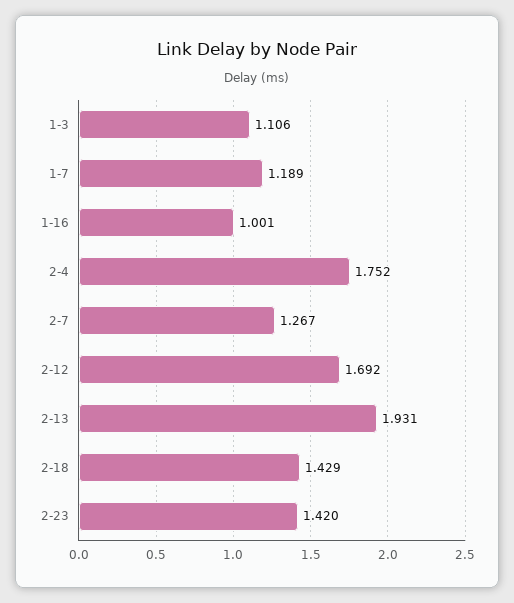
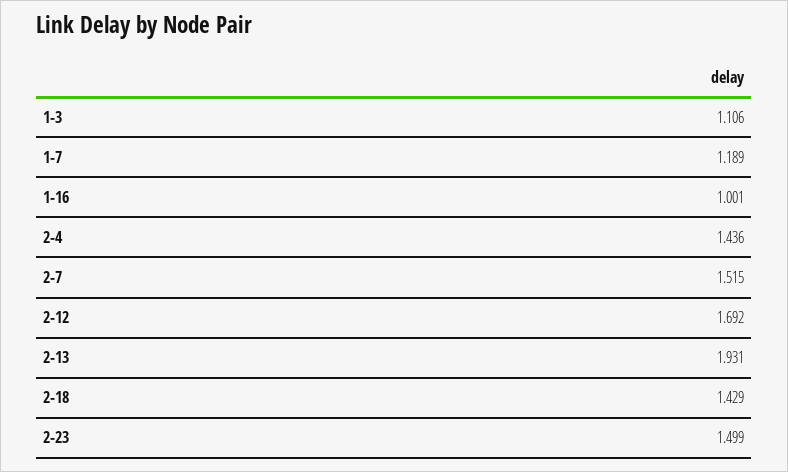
2-4: 1.752 -> 1.436
2-7: 1.267 -> 1.515
2-23: 1.42 -> 1.499

